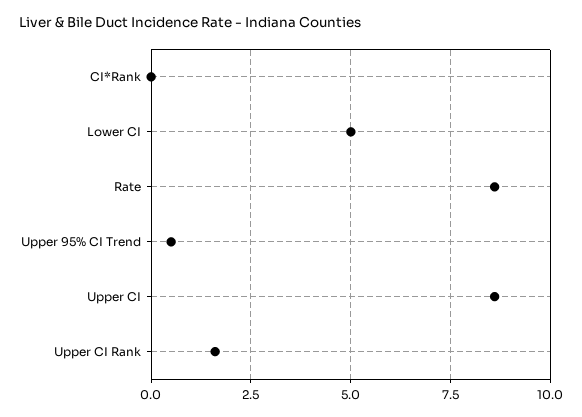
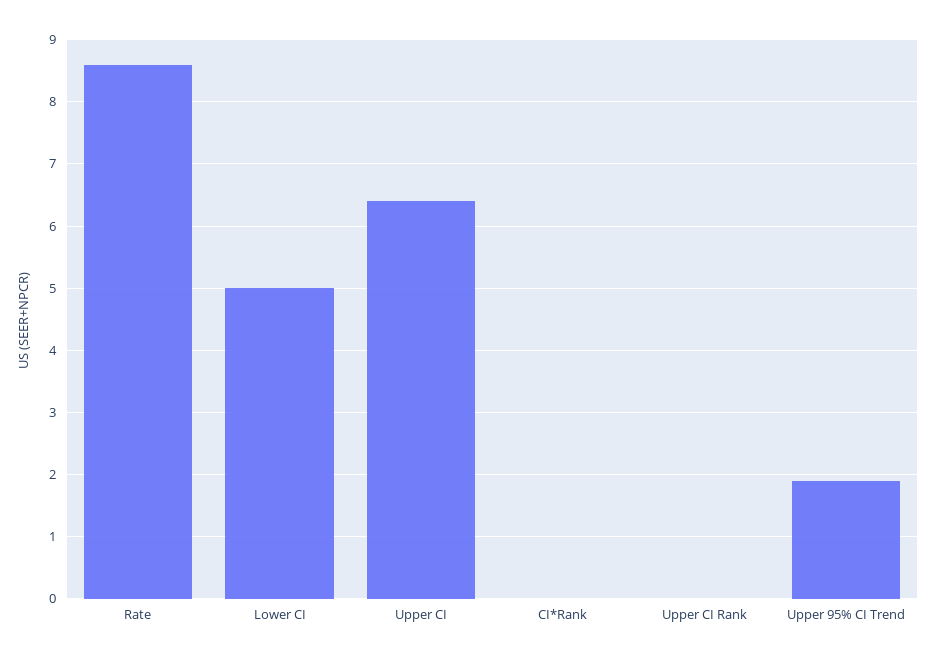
Upper 95% CI Trend: 0.5 -> 1.9
Upper CI: 8.5 -> 6.4
Upper CI Rank: 1.5 -> 0

